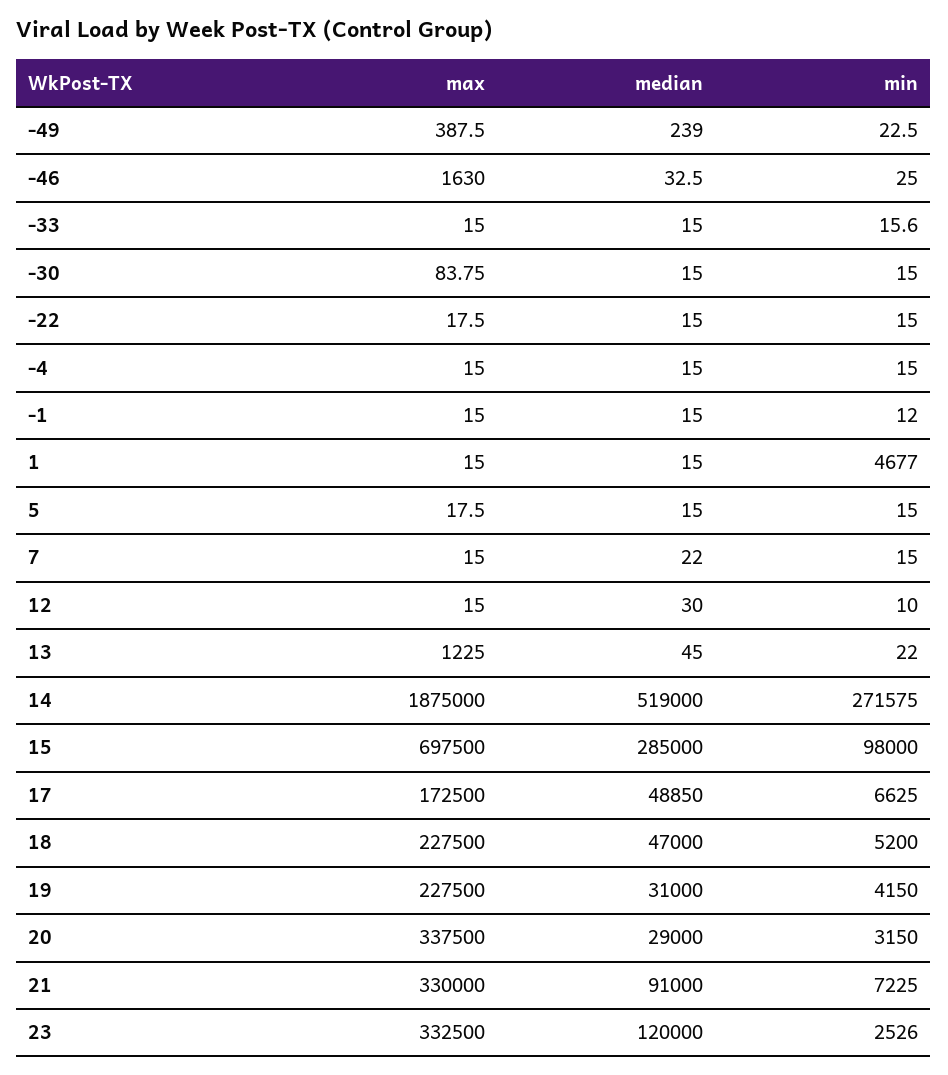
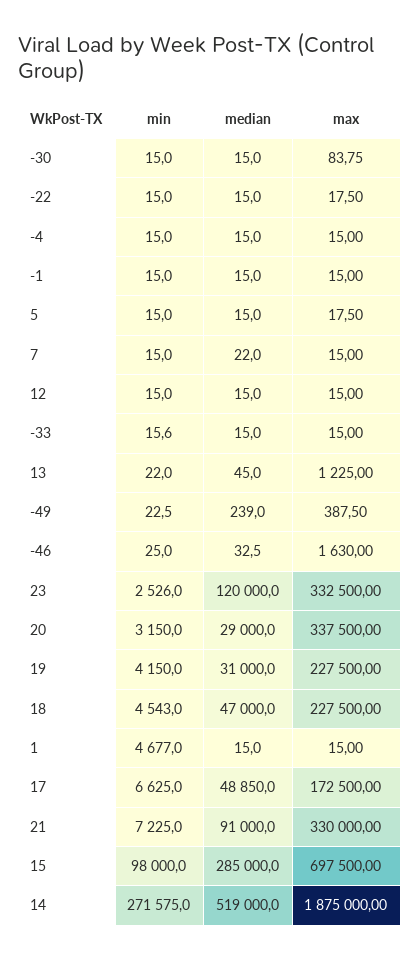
min, -1: 12 -> 15
median, 12: 30 -> 15
min, 12: 10 -> 15
min, 18: 5200 -> 4543

